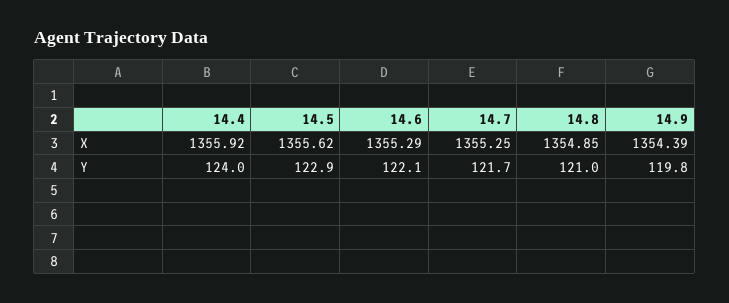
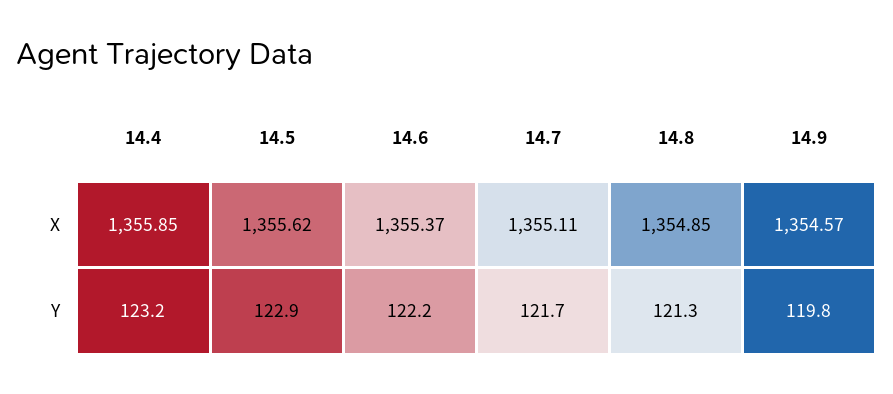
14.4, X: 1355.92 -> 1355.85
14.6, X: 1355.29 -> 1355.37
14.7, X: 1355.25 -> 1355.11
14.9, X: 1354.39 -> 1354.57
14.4, Y: 124 -> 123.2
14.6, Y: 122.1 -> 122.2
14.8, Y: 121 -> 121.3

